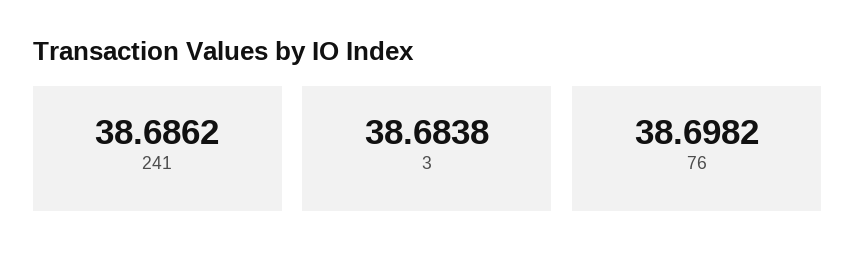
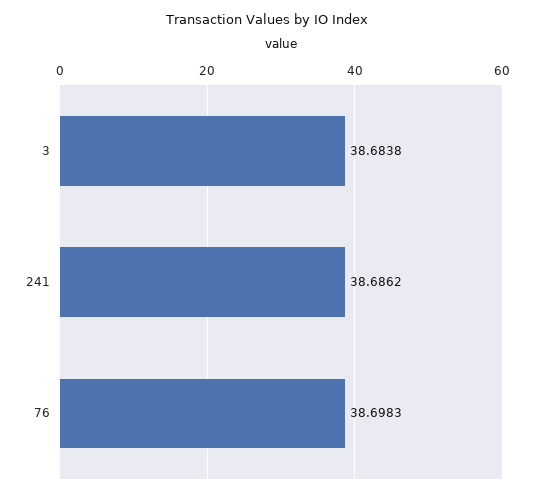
76: 38.6982 -> 38.6983

